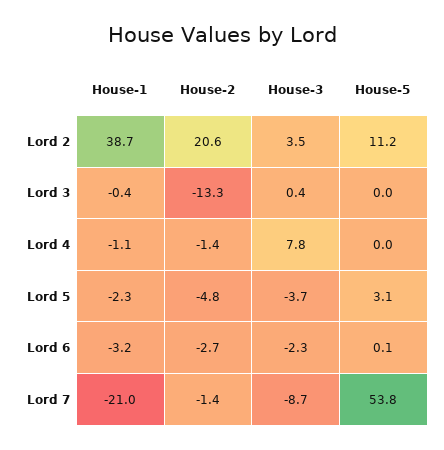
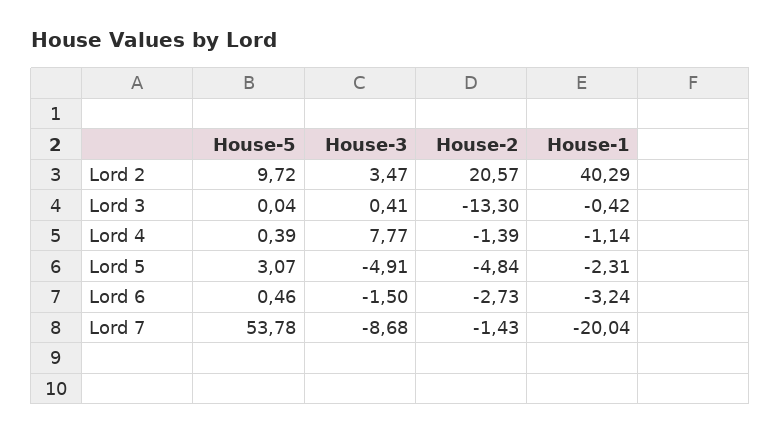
House-1, Lord 2: 38.7 -> 40.29
House-5, Lord 2: 11.2 -> 9.72
House-5, Lord 4: 0 -> 0.39
House-3, Lord 5: -3.7 -> -4.91
House-3, Lord 6: -2.3 -> -1.5
House-5, Lord 6: 0.1 -> 0.46
House-1, Lord 7: -21 -> -20.04

